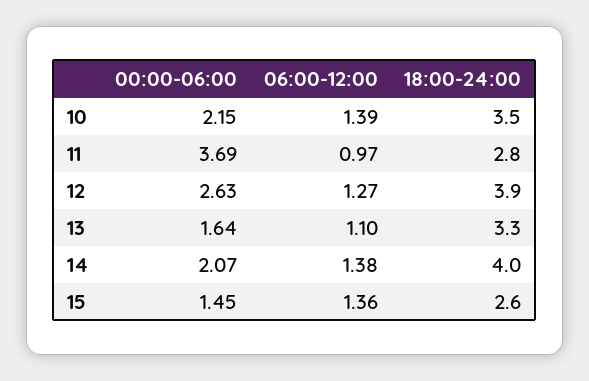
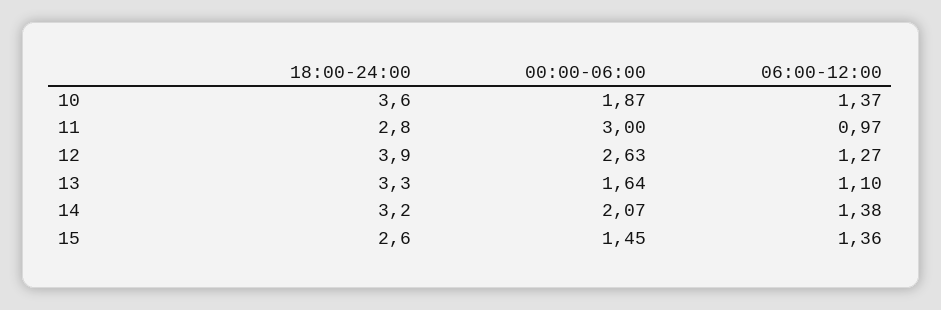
00:00-06:00, 10: 2.15 -> 1.87
06:00-12:00, 10: 1.39 -> 1.37
18:00-24:00, 10: 3.5 -> 3.6
00:00-06:00, 11: 3.69 -> 3
18:00-24:00, 14: 4 -> 3.2

